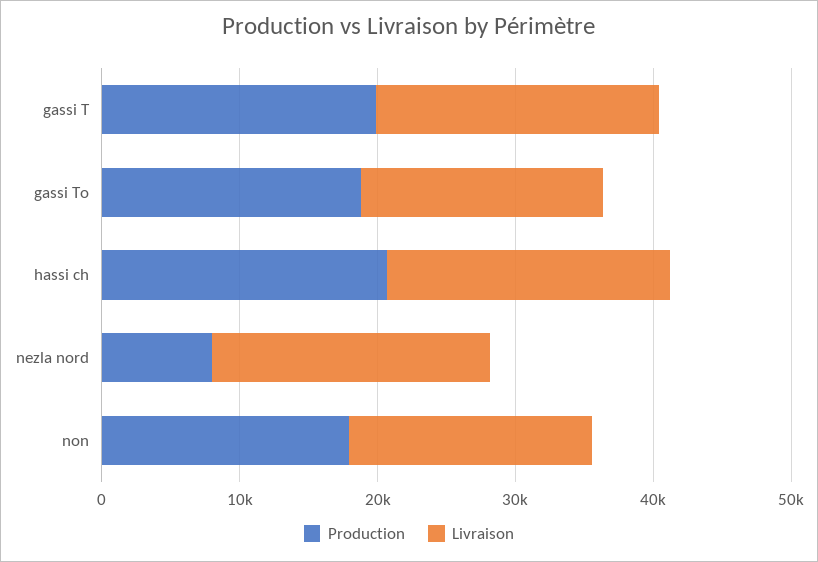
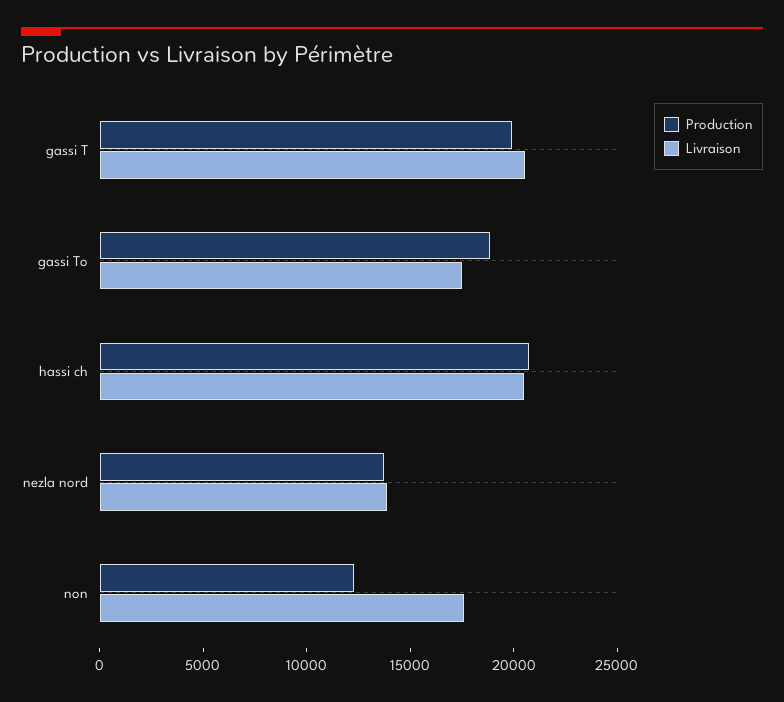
Production, nezla nord: 8000 -> 14000
Livraison, nezla nord: 20000 -> 14000
Production, non: 18000 -> 12000

